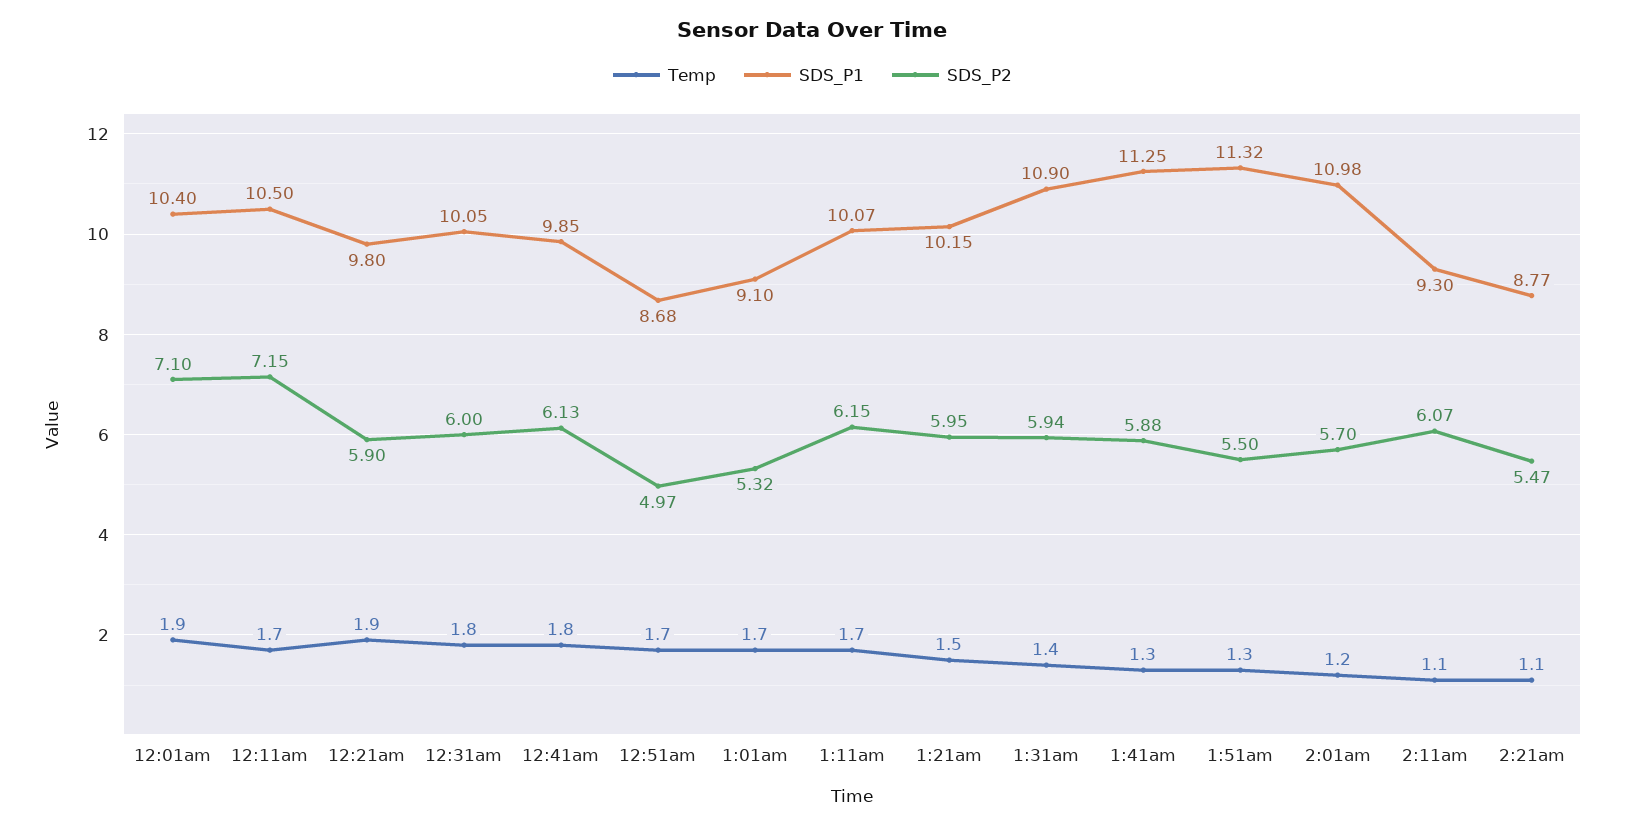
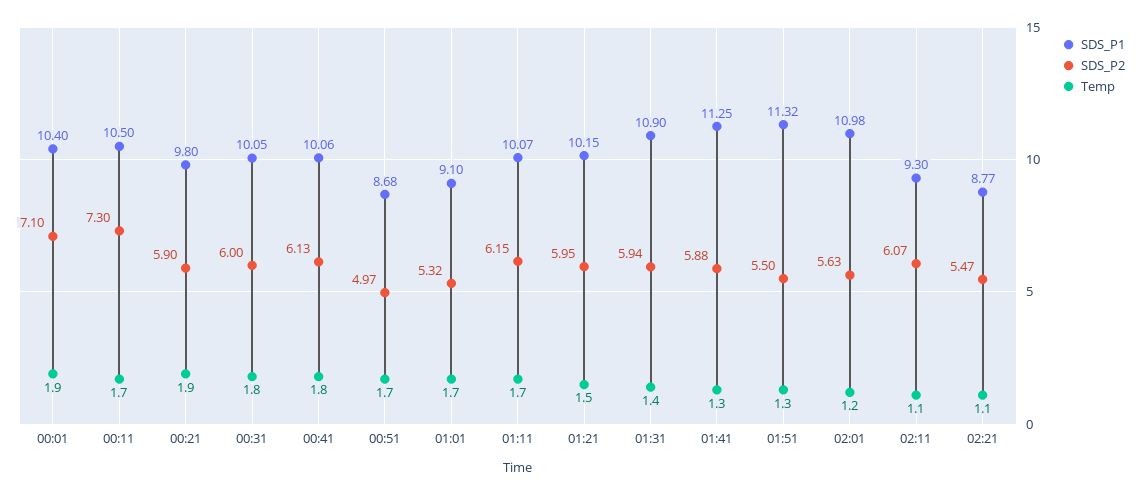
SDS_P2, 12:11am: 7.15 -> 7.3
SDS_P1, 12:41am: 9.85 -> 10.06
SDS_P2, 2:01am: 5.7 -> 5.63

